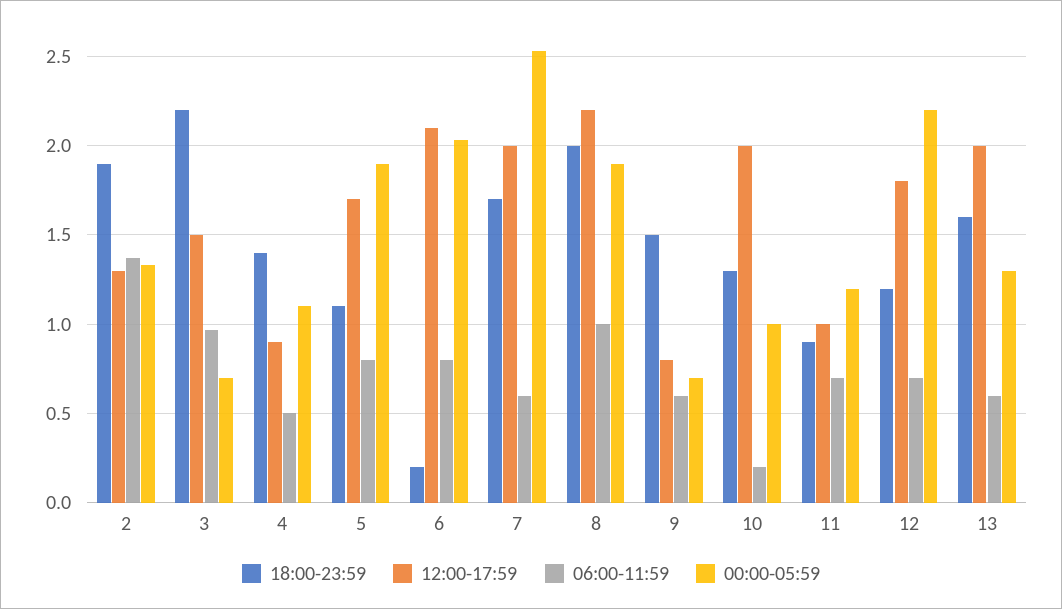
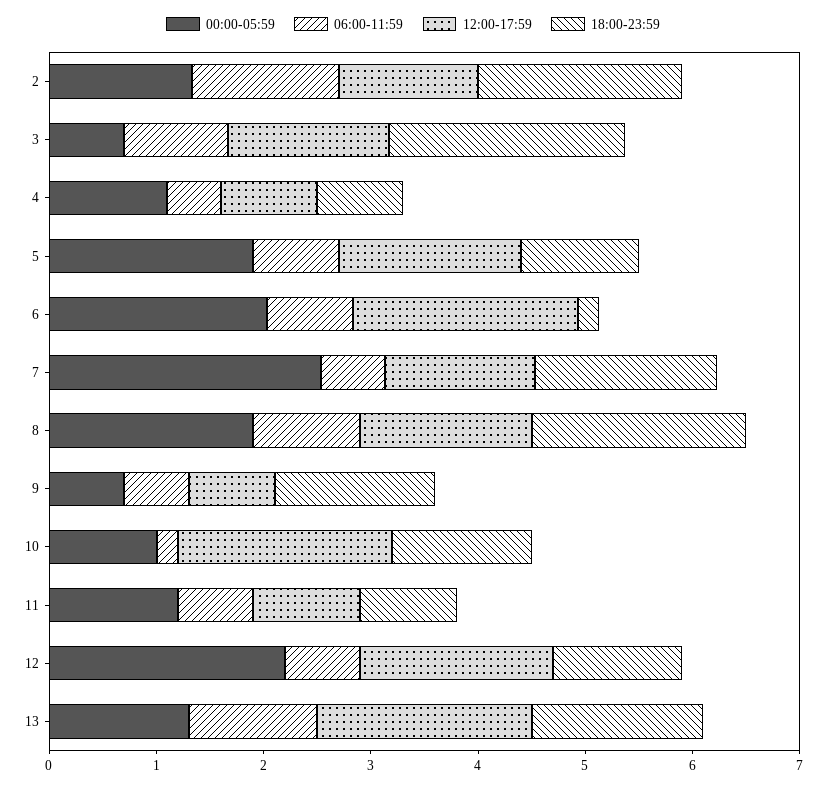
18:00-23:59, 4: 1.4 -> 0.8
12:00-17:59, 7: 2 -> 1.4
12:00-17:59, 8: 2.2 -> 1.6
06:00-11:59, 13: 0.6 -> 1.2

